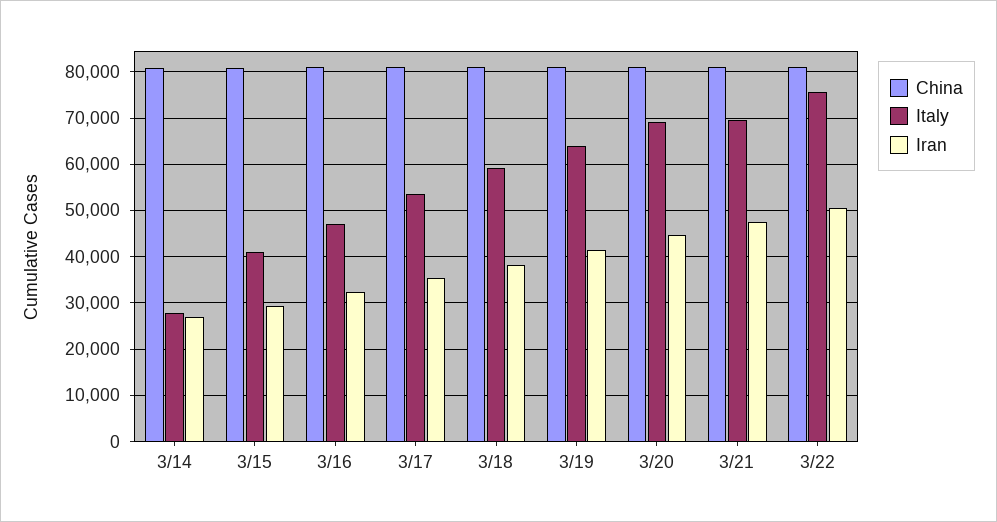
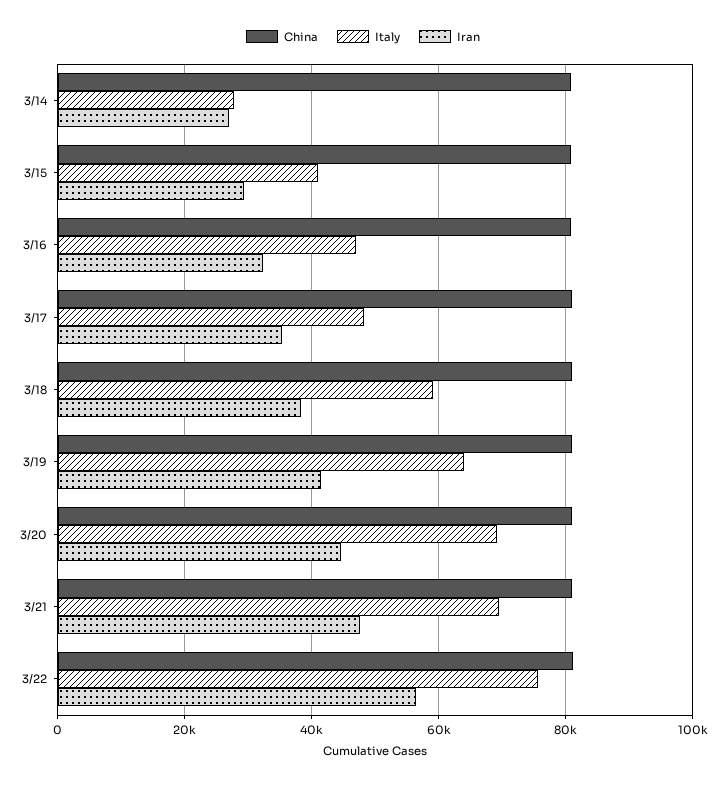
Italy, 3/17: 54000 -> 48000
Iran, 3/22: 50000 -> 56000

